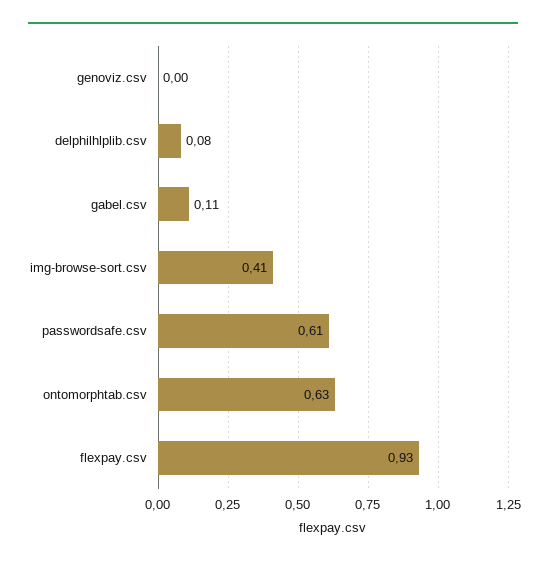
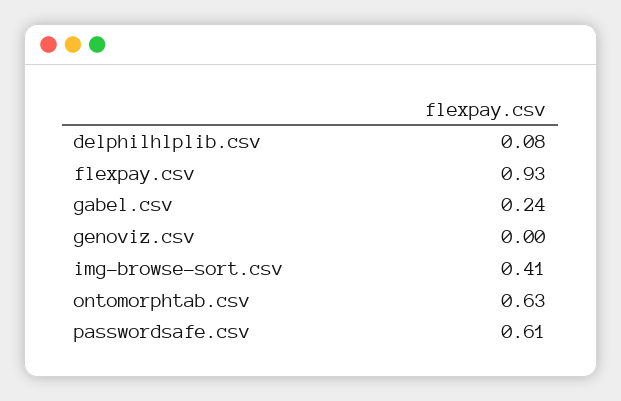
gabel.csv: 0.11 -> 0.24

